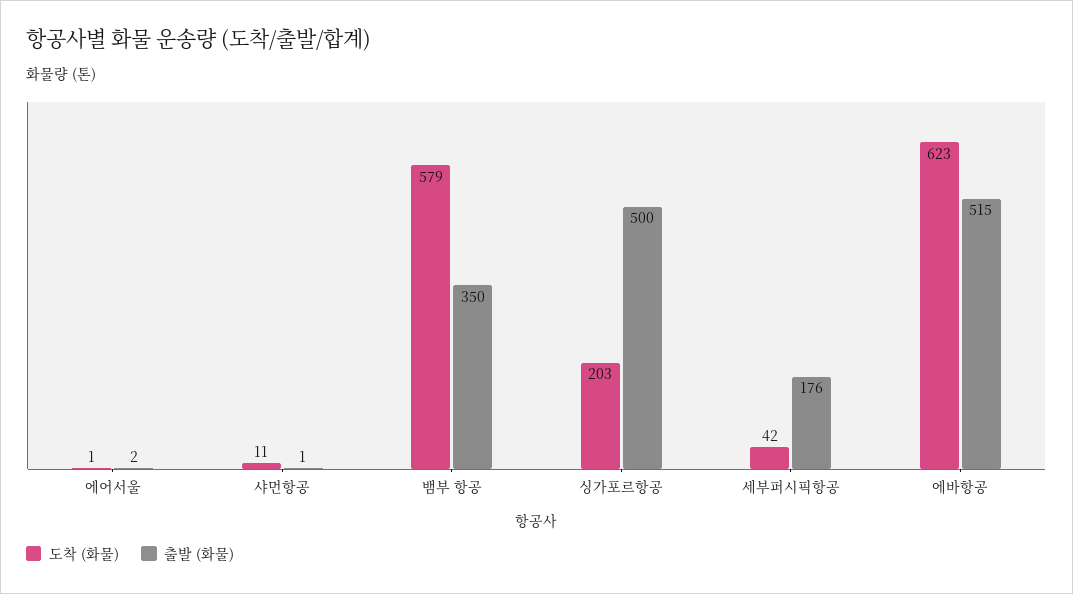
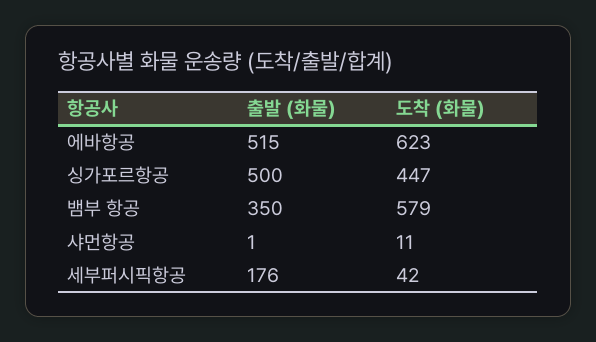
도착 (화물), 에어서울: 1 -> none
출발 (화물), 에어서울: 2 -> none
도착 (화물), 싱가포르항공: 203 -> 447

